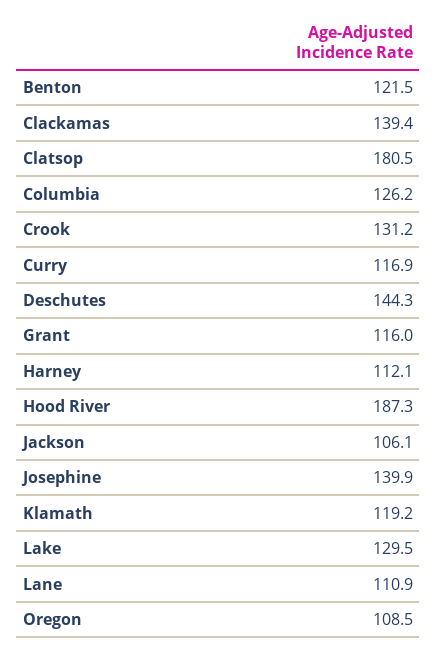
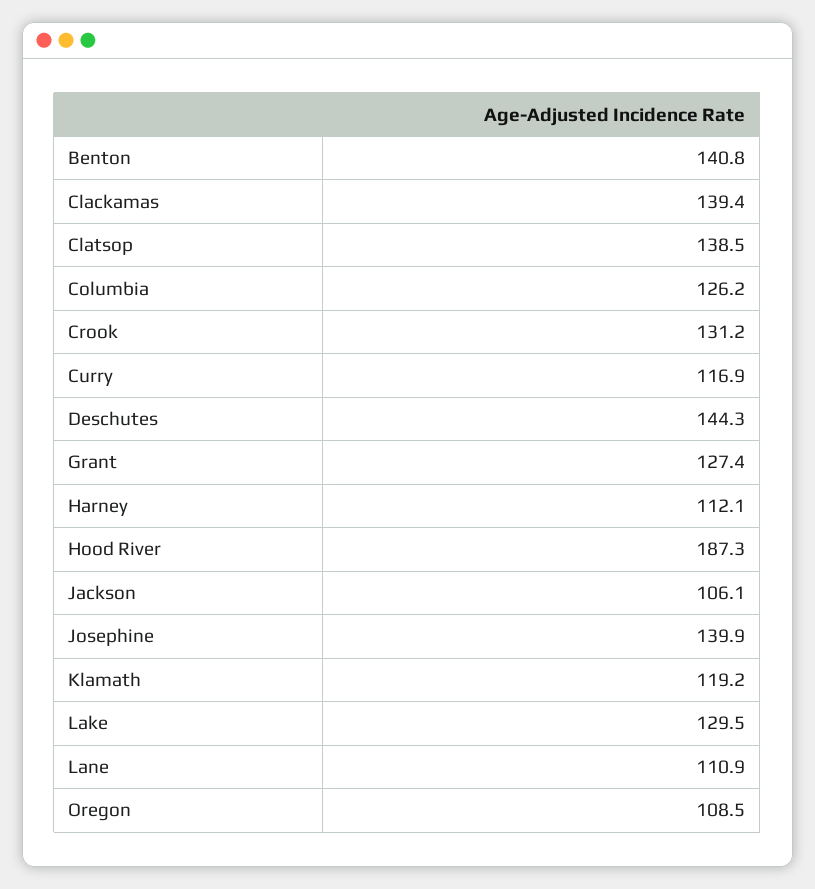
Benton: 121.5 -> 140.8
Clatsop: 180.5 -> 138.5
Grant: 116 -> 127.4

